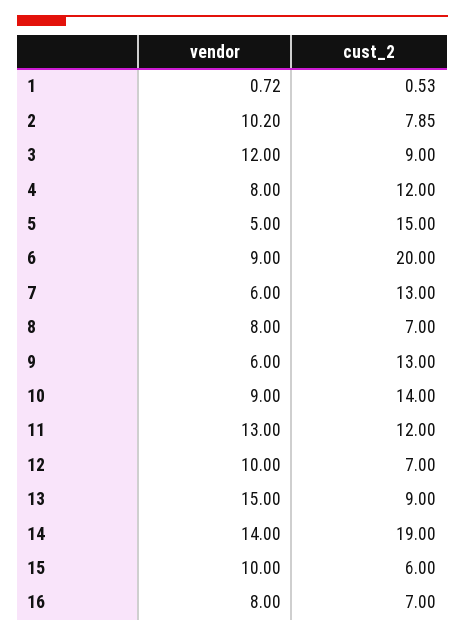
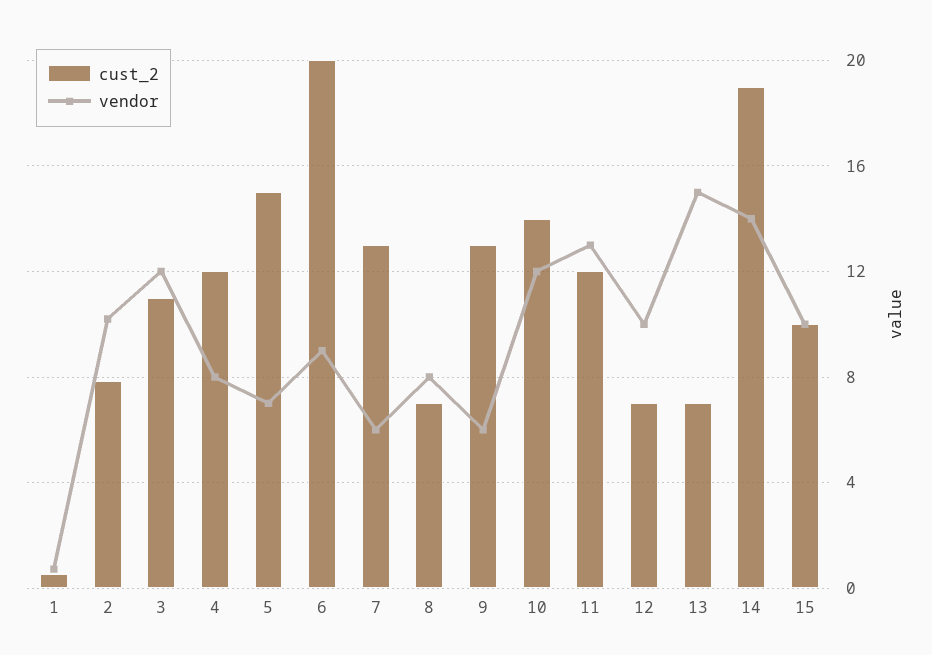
cust_2, 3: 9 -> 11
vendor, 5: 5 -> 7
vendor, 10: 9 -> 12
cust_2, 13: 9 -> 7
cust_2, 15: 6 -> 10
vendor, 16: 8 -> none
cust_2, 16: 7 -> none

